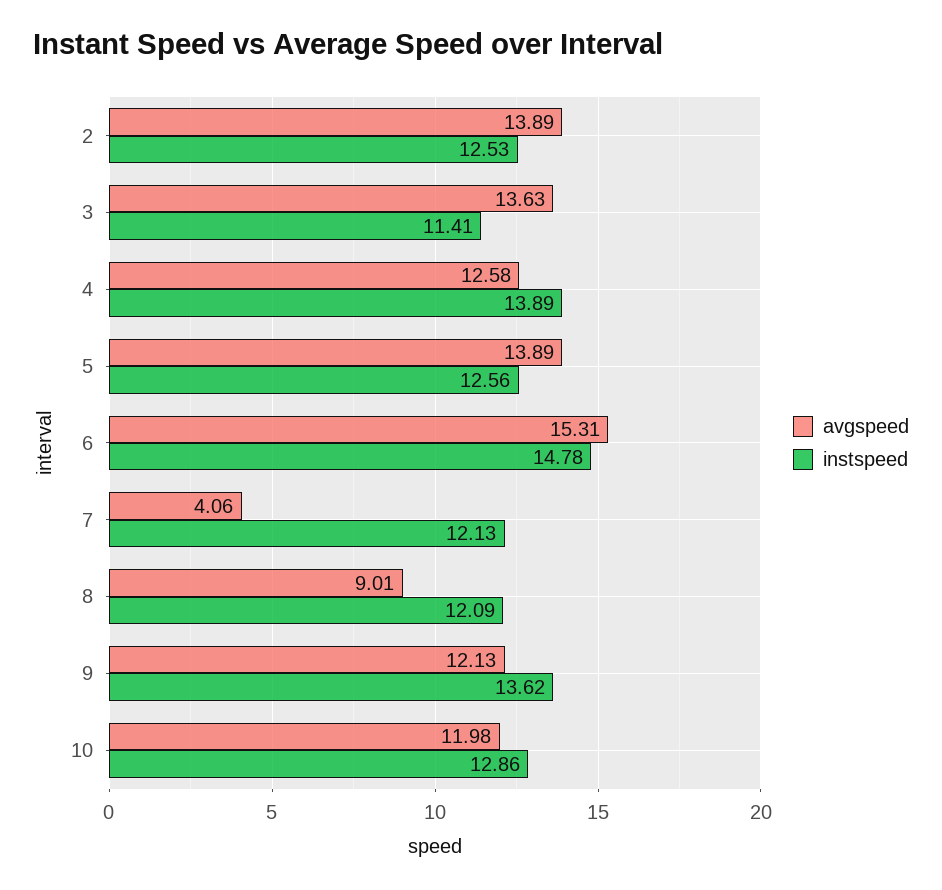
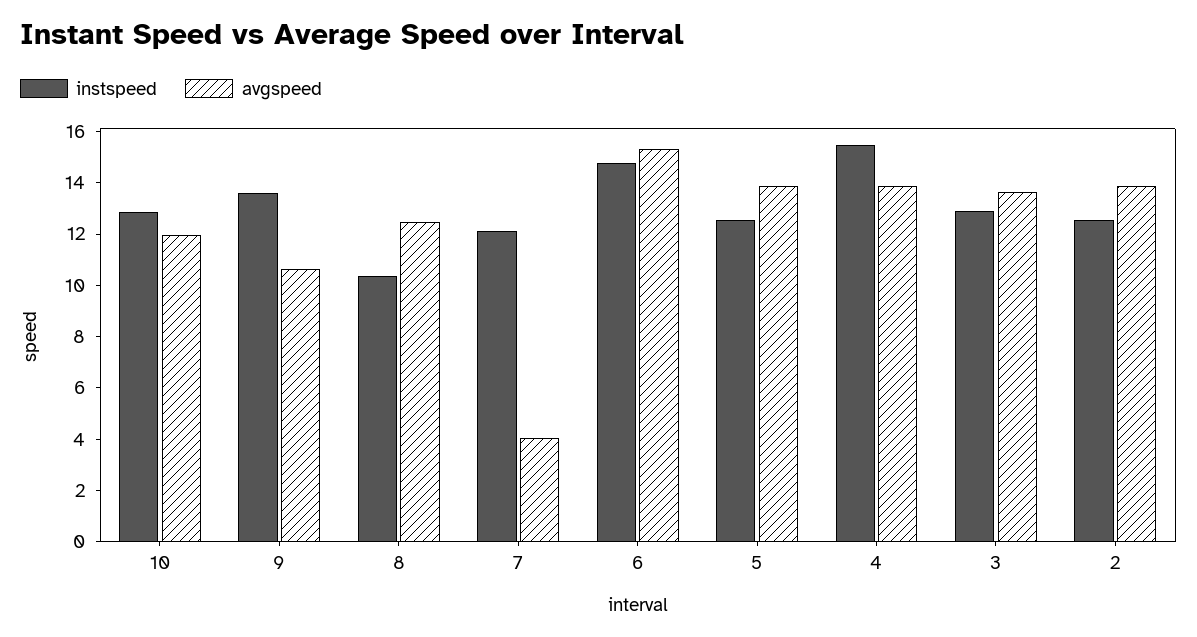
instspeed, 3: 11.41 -> 13
avgspeed, 4: 12.58 -> 14
instspeed, 4: 13.89 -> 15.5
avgspeed, 8: 9.01 -> 12.5
instspeed, 8: 12.09 -> 10.5
avgspeed, 9: 12.13 -> 10.5

